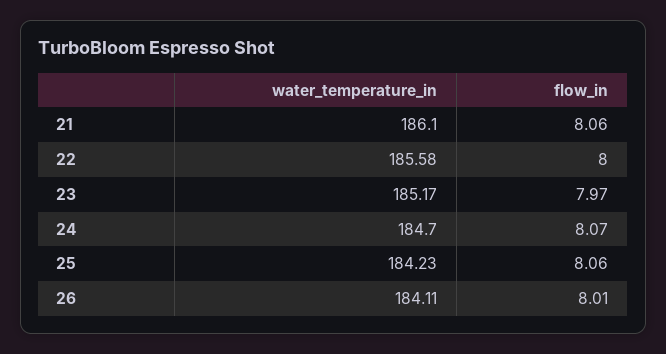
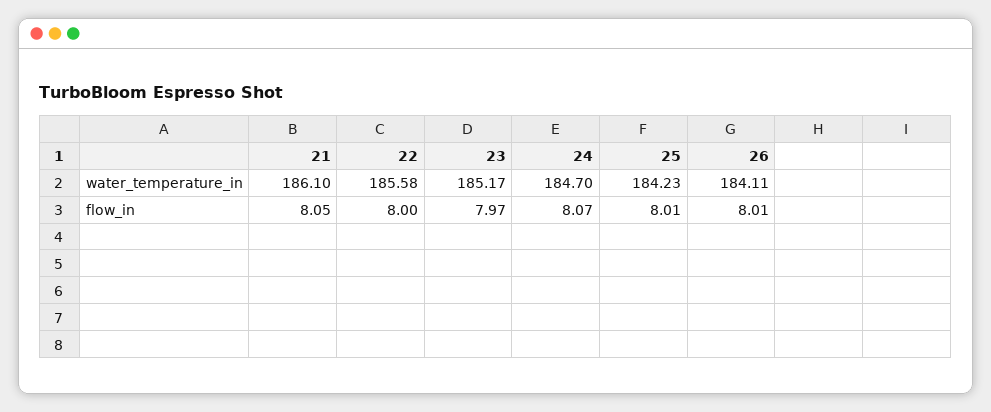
flow_in, 21: 8.06 -> 8.05
flow_in, 25: 8.06 -> 8.01

